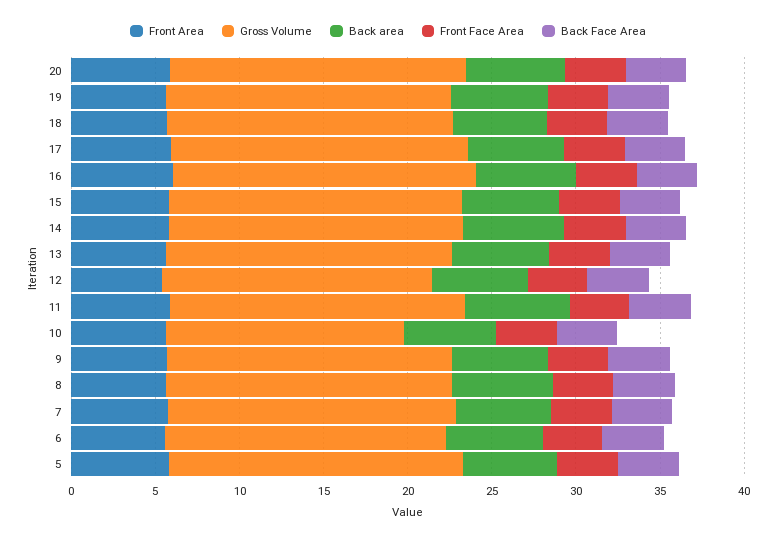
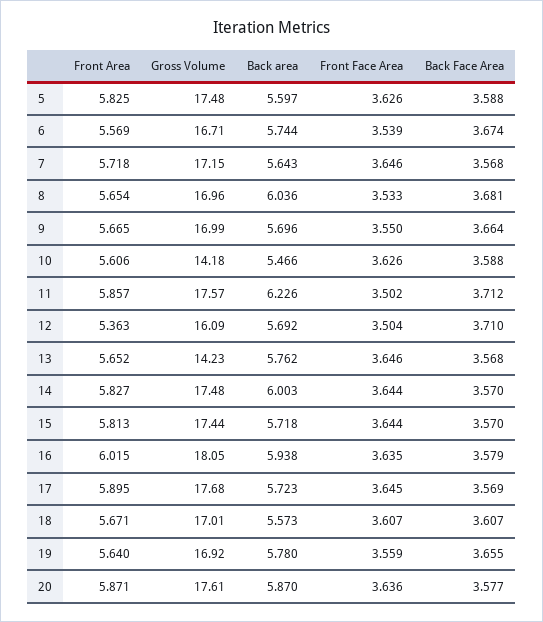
Gross Volume, 13: 17 -> 14.23

